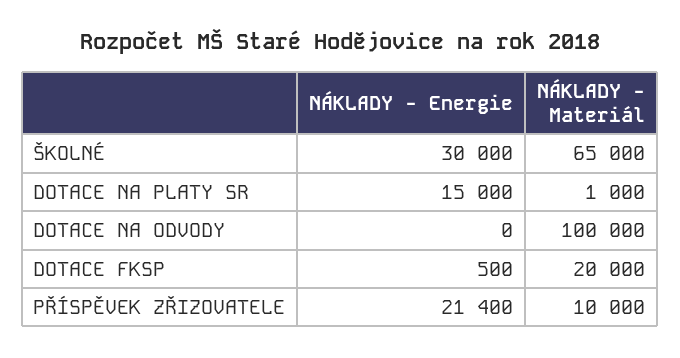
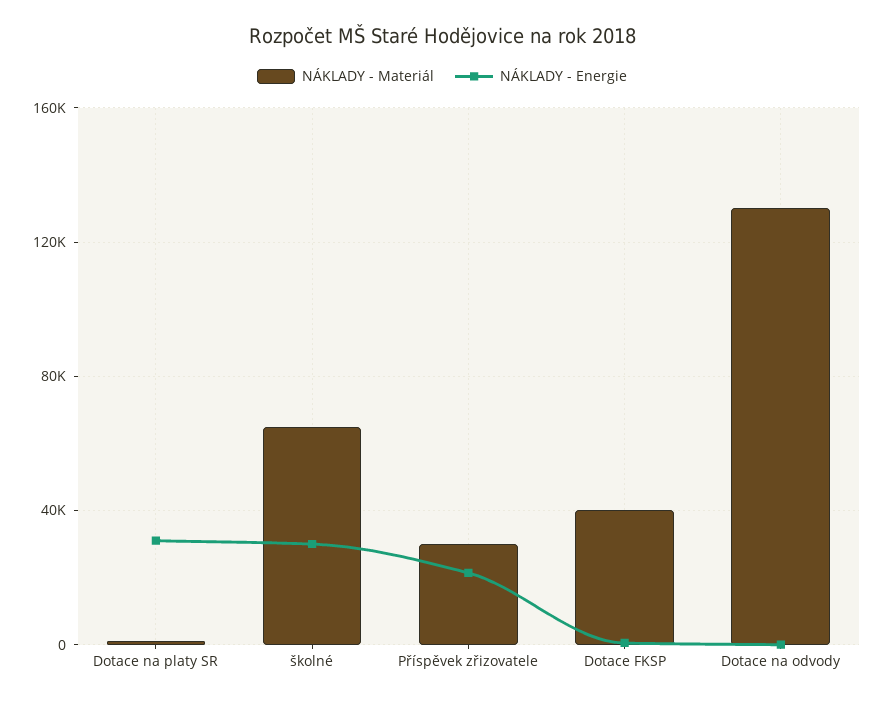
NÁKLADY - Energie, DOTACE NA PLATY SR: 15000 -> 30000
NÁKLADY - Materiál, DOTACE NA ODVODY: 100000 -> 130000
NÁKLADY - Materiál, DOTACE FKSP: 20000 -> 40000
NÁKLADY - Materiál, PŘÍSPĚVEK ZŘIZOVATELE: 10000 -> 30000

